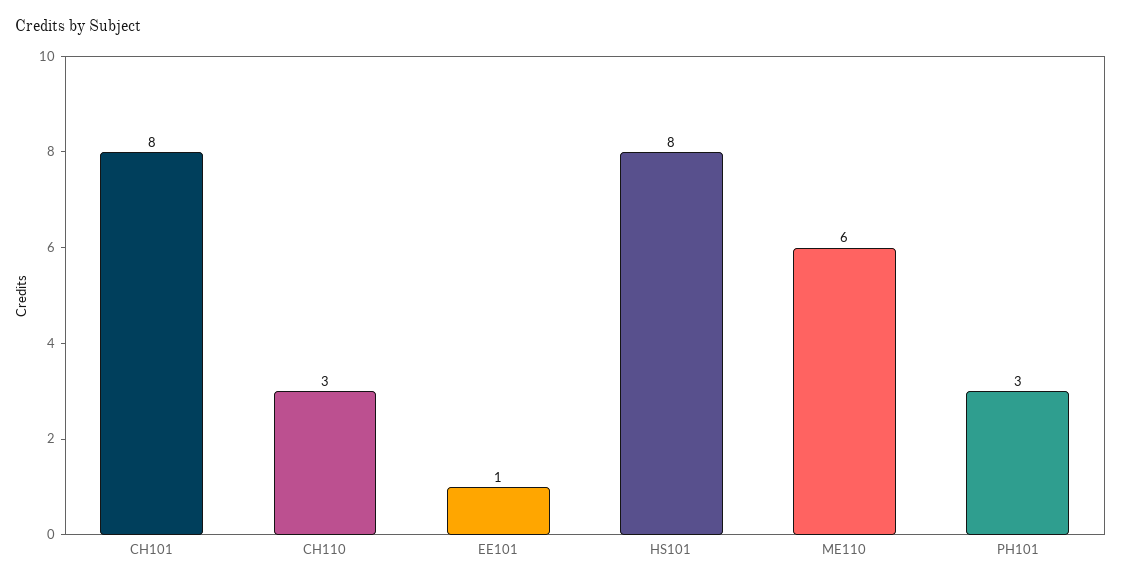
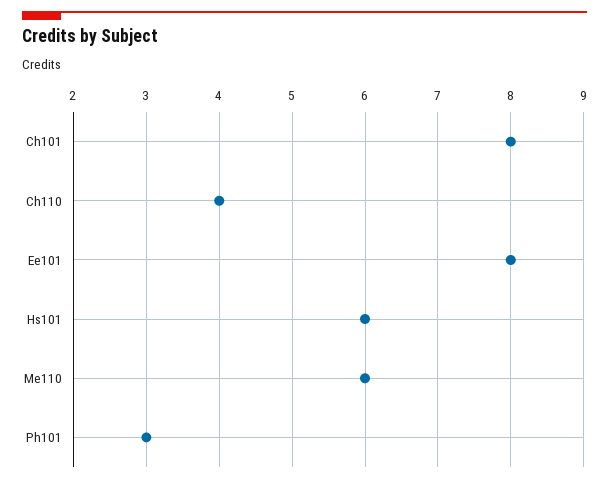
CH110: 3 -> 4
EE101: 1 -> 8
HS101: 8 -> 6

